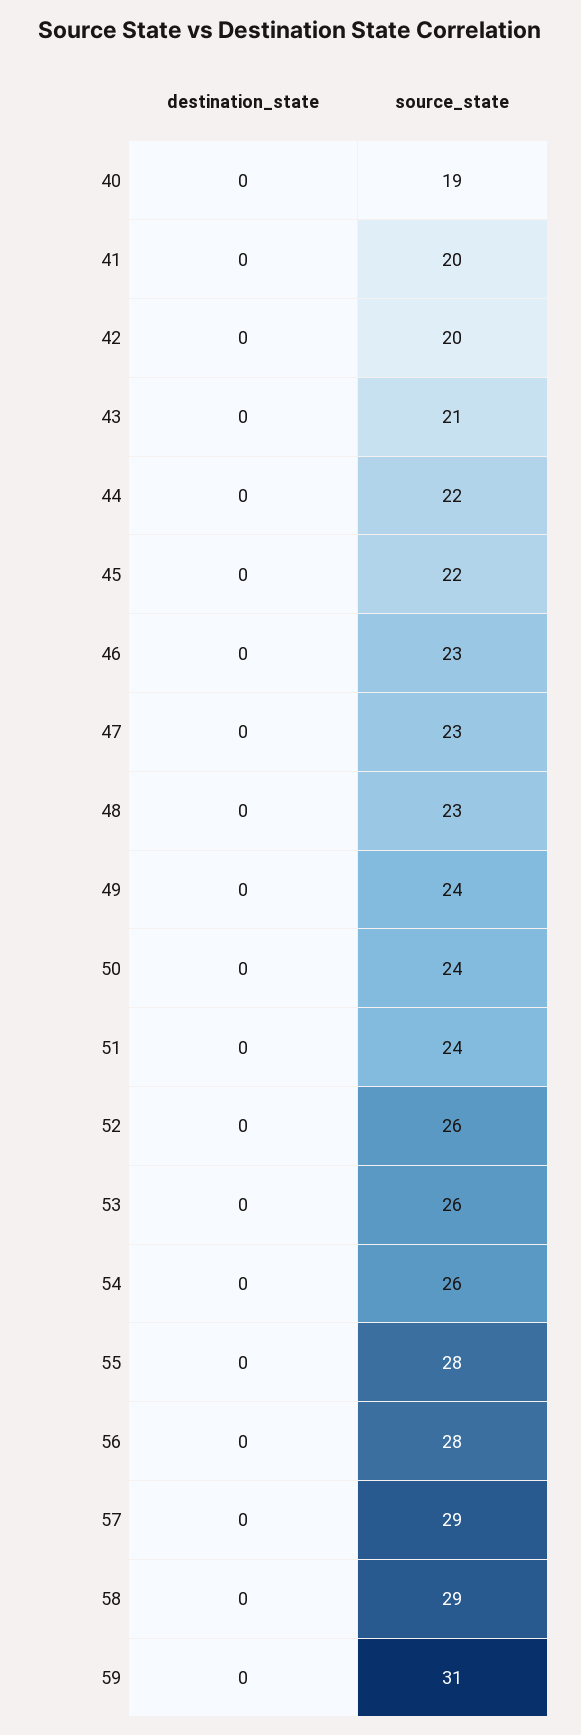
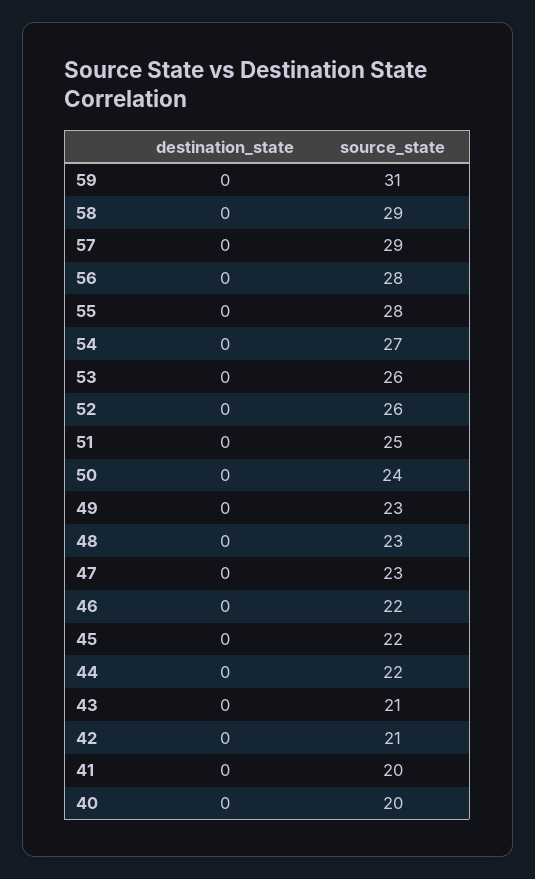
source_state, 40: 19 -> 20
source_state, 42: 20 -> 21
source_state, 46: 23 -> 22
source_state, 49: 24 -> 23
source_state, 51: 24 -> 25
source_state, 54: 26 -> 27

